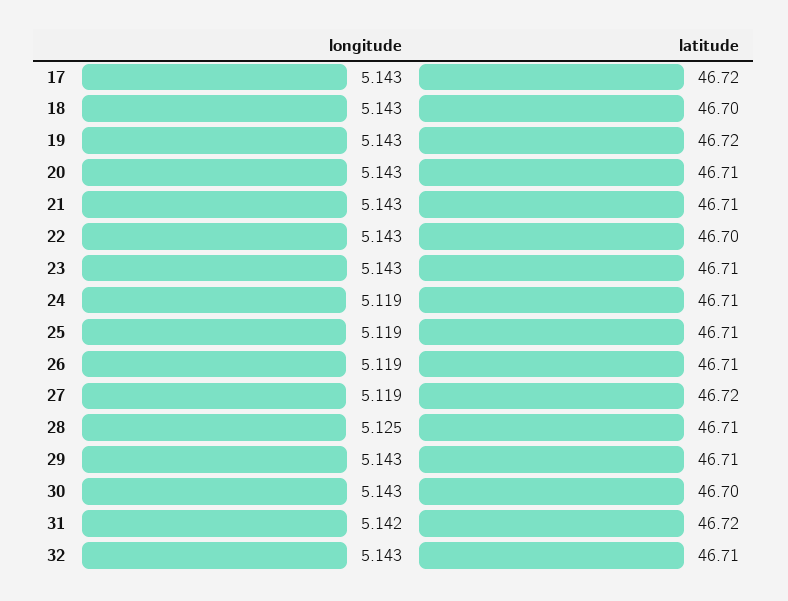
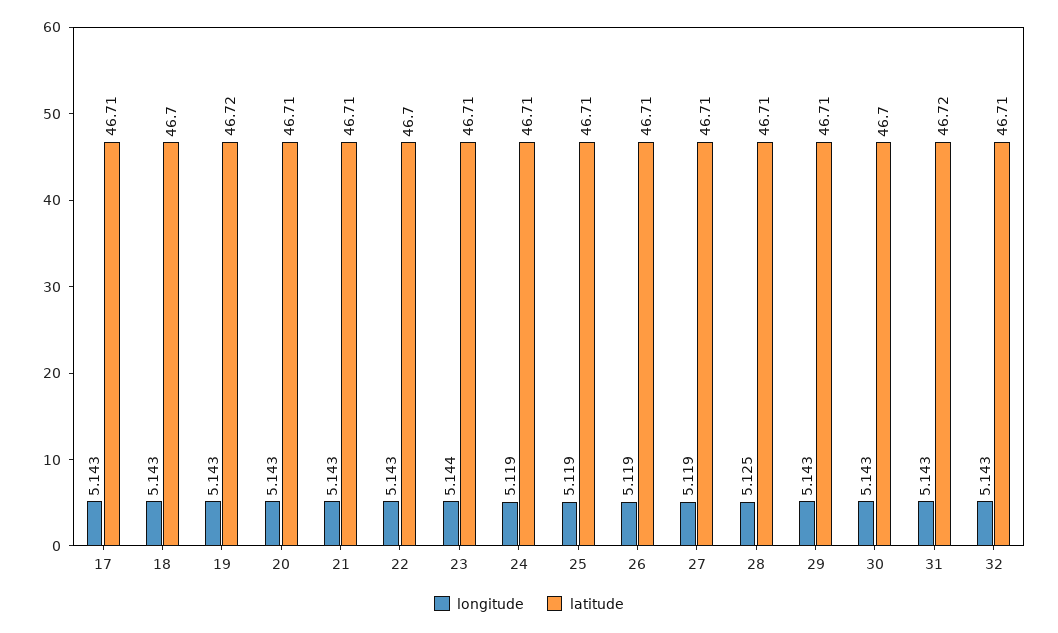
latitude, 17: 46.72 -> 46.71
longitude, 23: 5.143 -> 5.144
latitude, 27: 46.72 -> 46.71
longitude, 31: 5.142 -> 5.143

